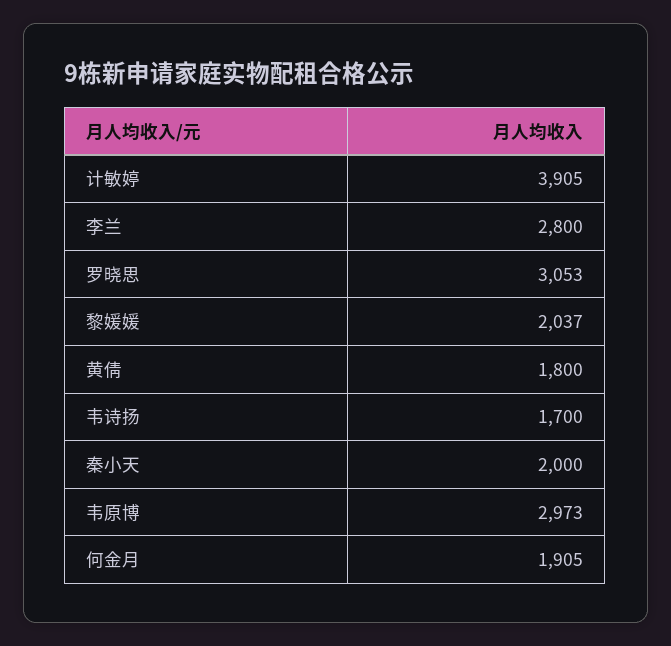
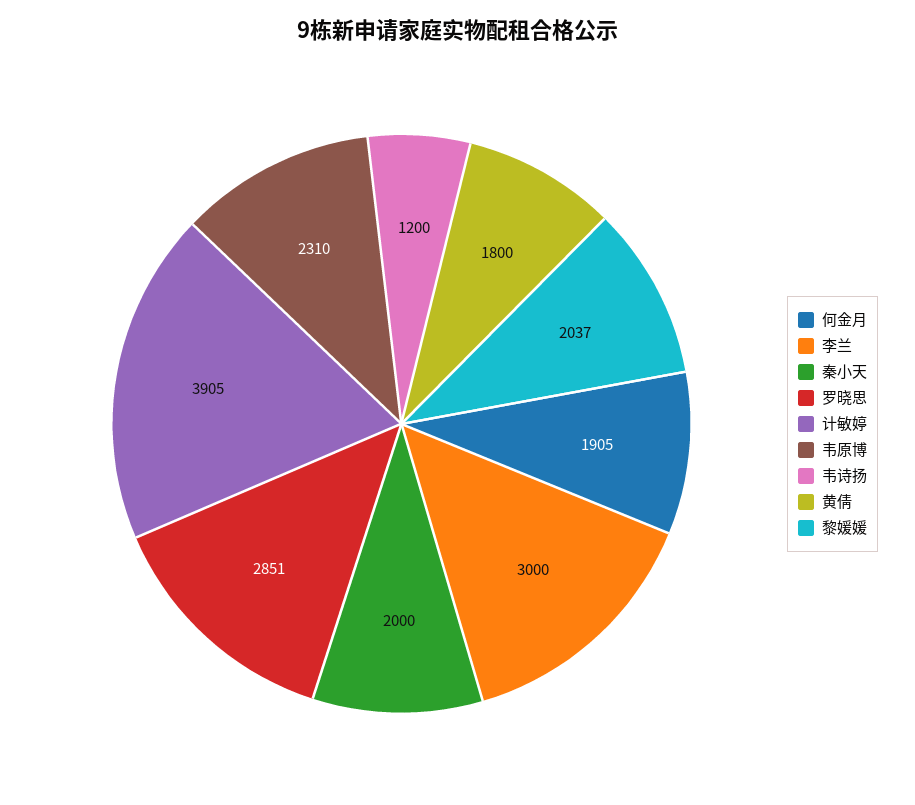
李兰: 2800 -> 3000
罗晓思: 3053 -> 2851
韦诗扬: 1700 -> 1200
韦原博: 2973 -> 2310

